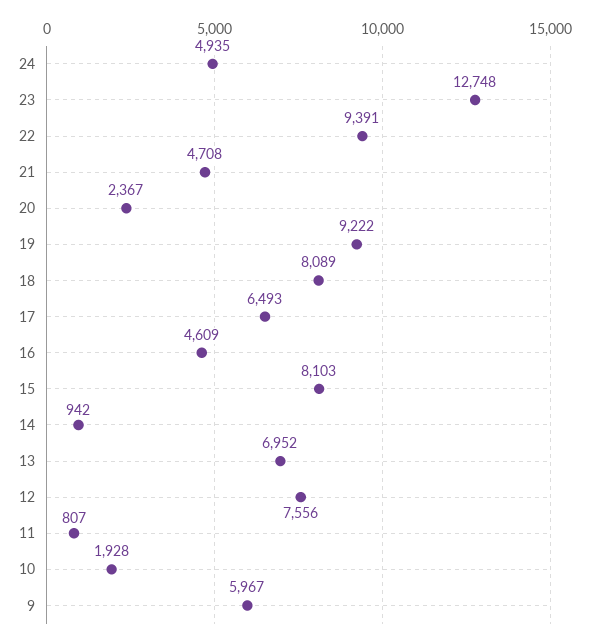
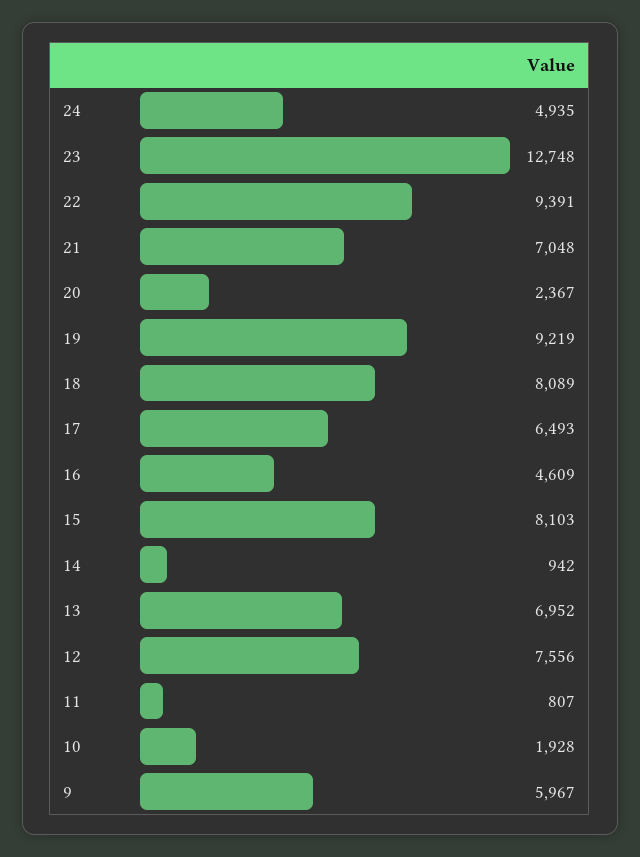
21: 4708 -> 7048
19: 9222 -> 9219

